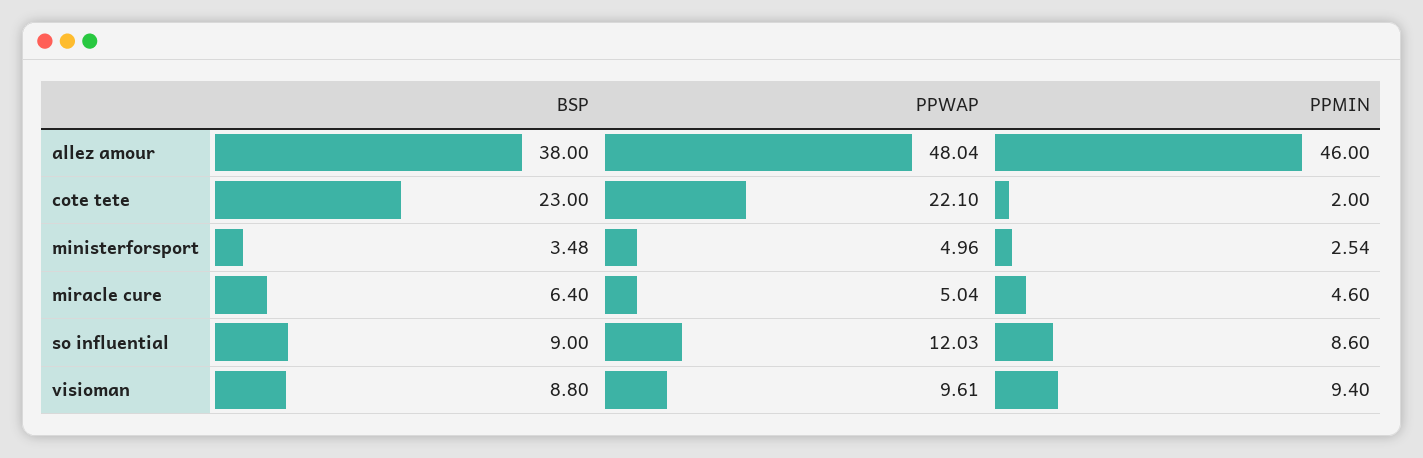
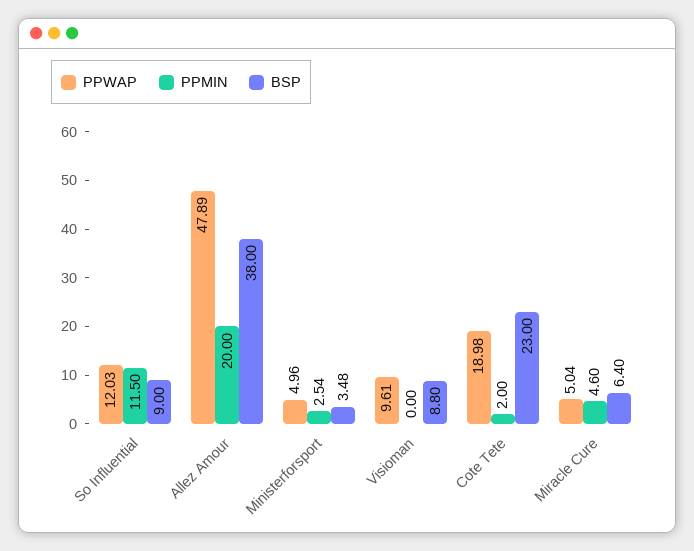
PPWAP, allez amour: 48.04 -> 47.89
PPMIN, allez amour: 46 -> 20
PPWAP, cote tete: 22.1 -> 18.98
PPMIN, so influential: 8.6 -> 11.5
PPMIN, visioman: 9.4 -> 0

